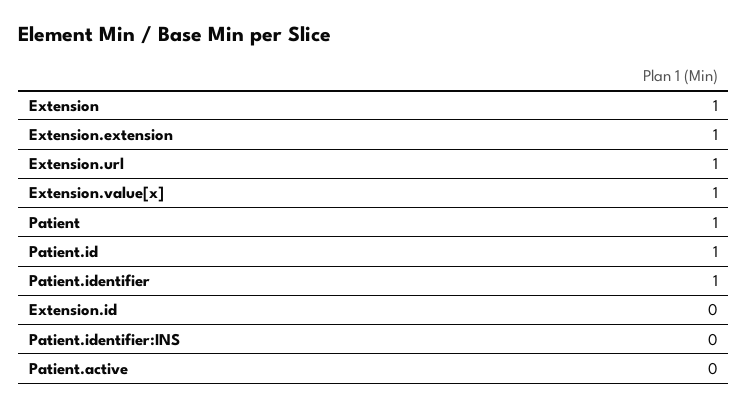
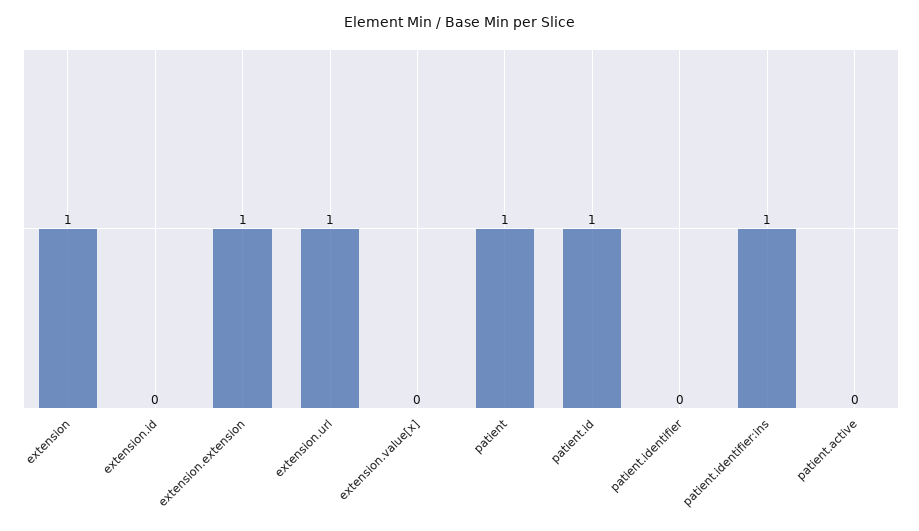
Extension.value[x]: 1 -> 0
Patient.identifier: 1 -> 0
Patient.identifier:INS: 0 -> 1

